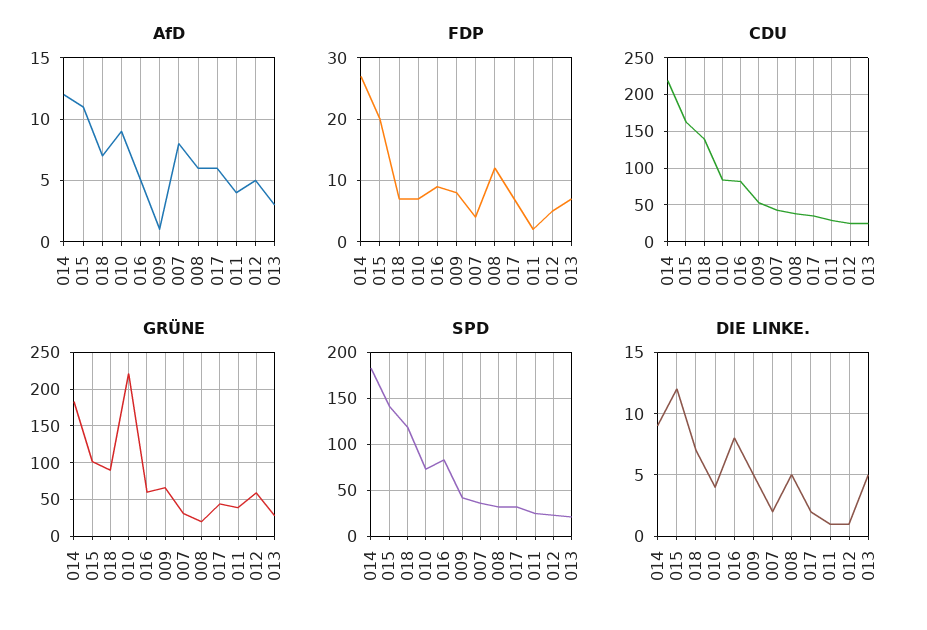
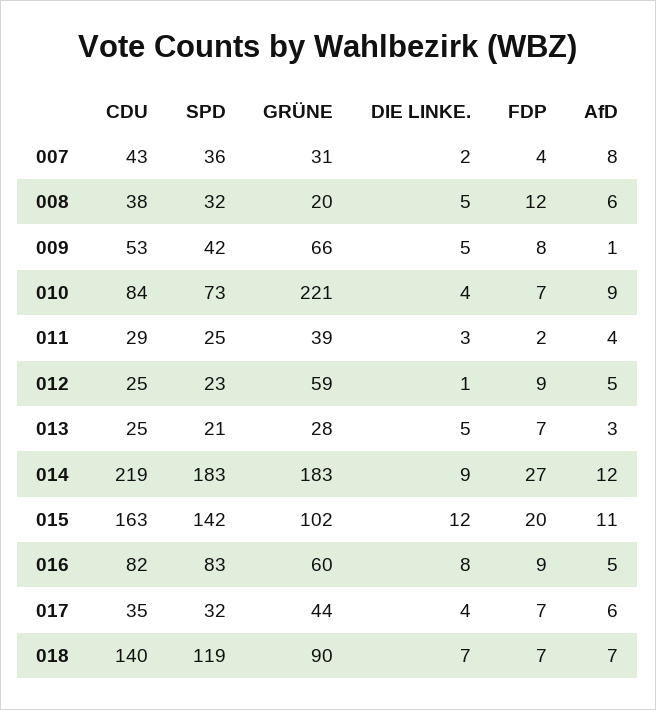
FDP, 012: 5 -> 9
DIE LINKE., 017: 2 -> 4
DIE LINKE., 011: 1 -> 3

